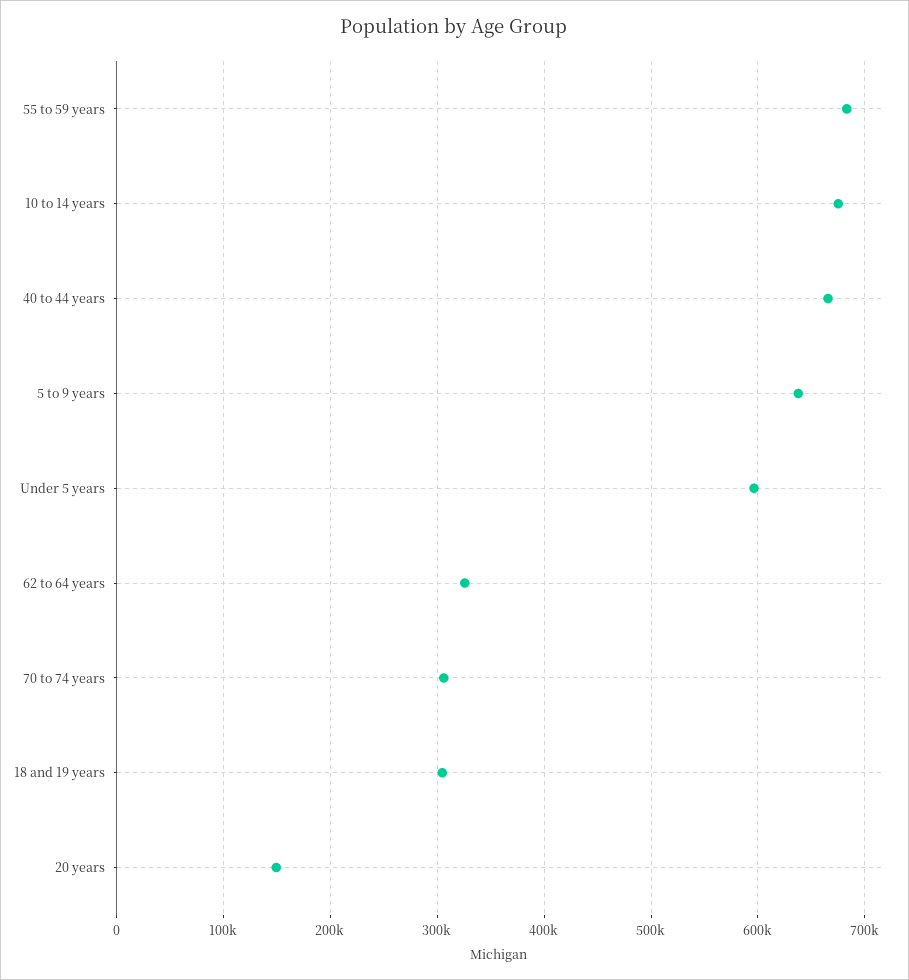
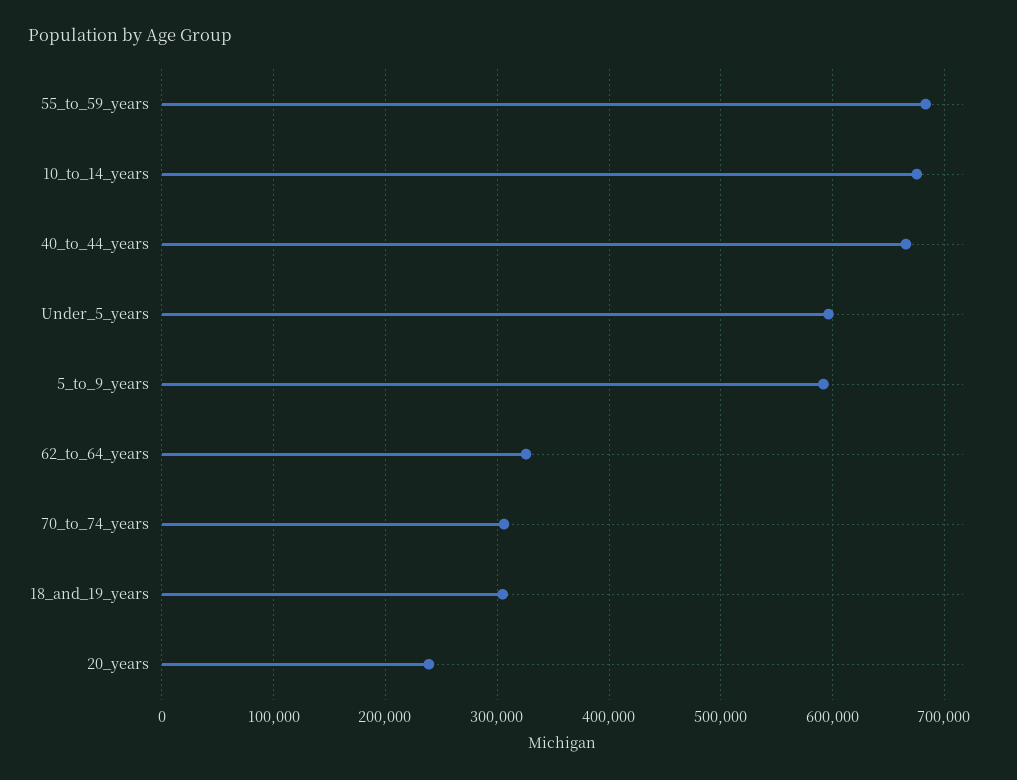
5 to 9 years: 640000 -> 590000
20 years: 150000 -> 240000

